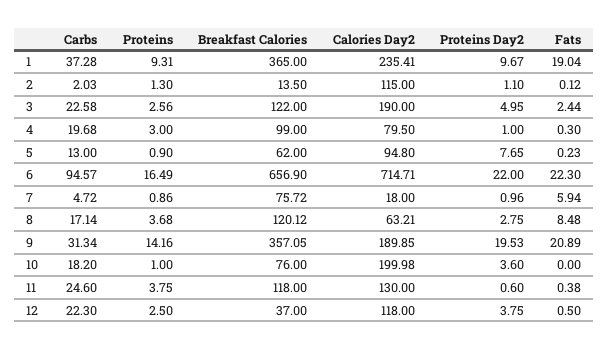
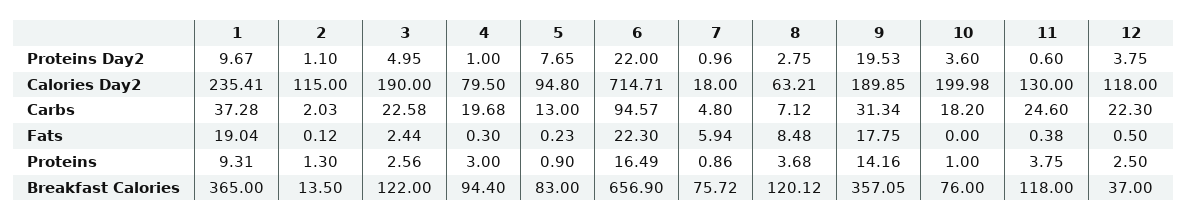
Breakfast Calories, 4: 99 -> 94.4
Breakfast Calories, 5: 62 -> 83
Carbs, 7: 4.72 -> 4.8
Carbs, 8: 17.14 -> 7.12
Fats, 9: 20.89 -> 17.75

